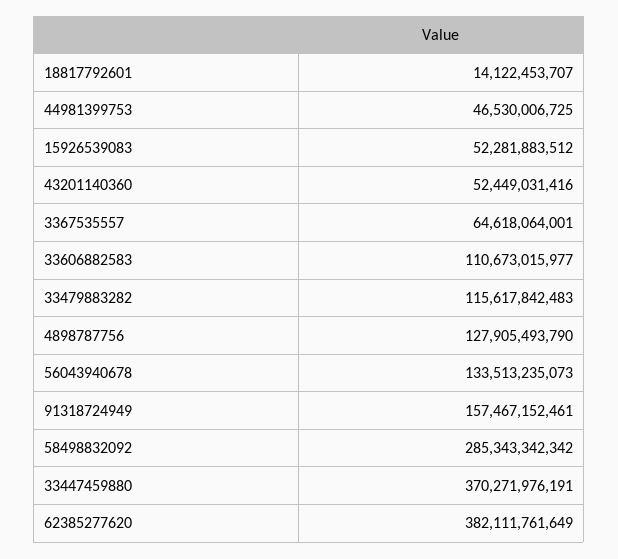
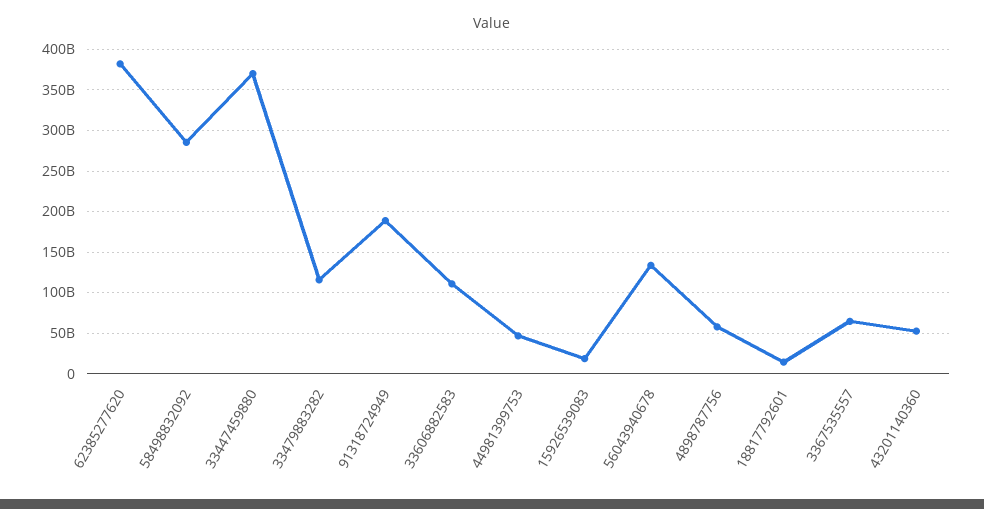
15926539083: 52281883512 -> 20000000000
4898787756: 127905493790 -> 60000000000
91318724949: 157467152461 -> 190000000000

